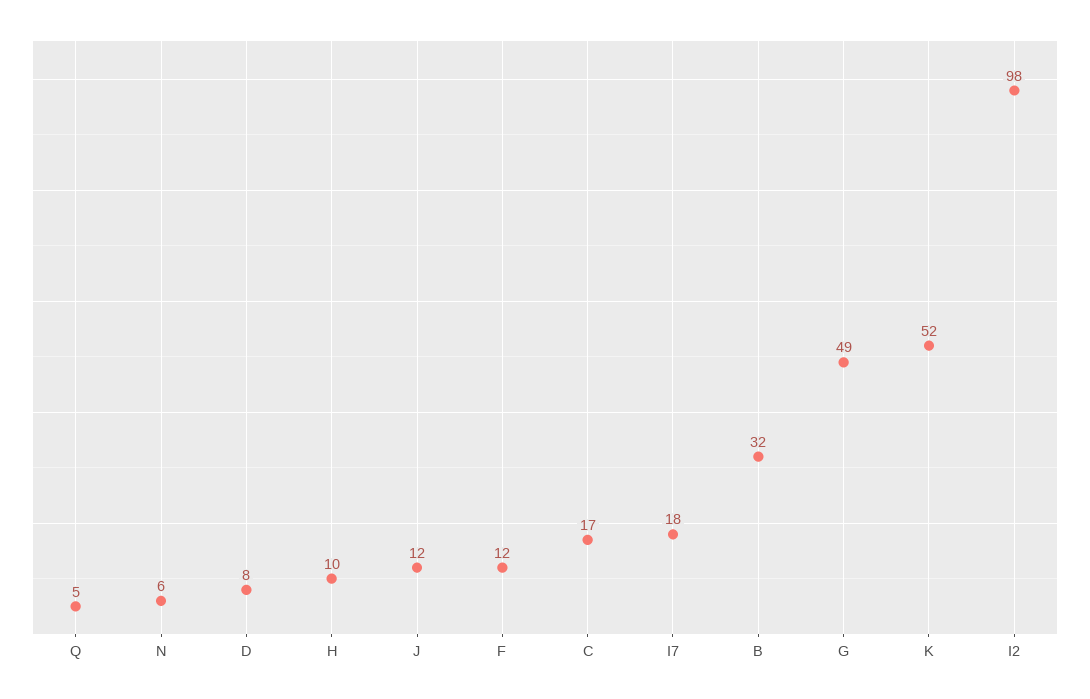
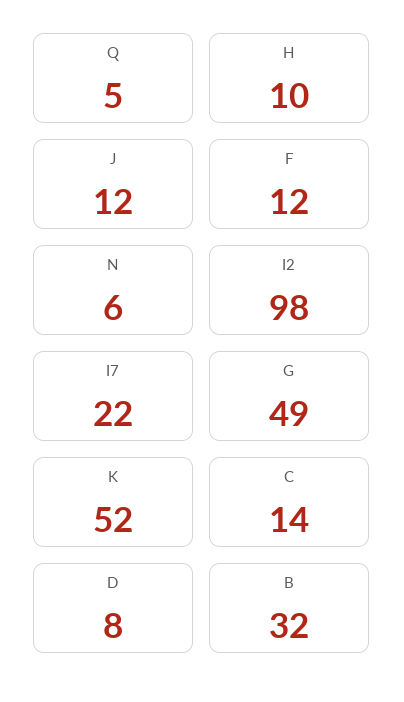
C: 17 -> 14
I7: 18 -> 22

